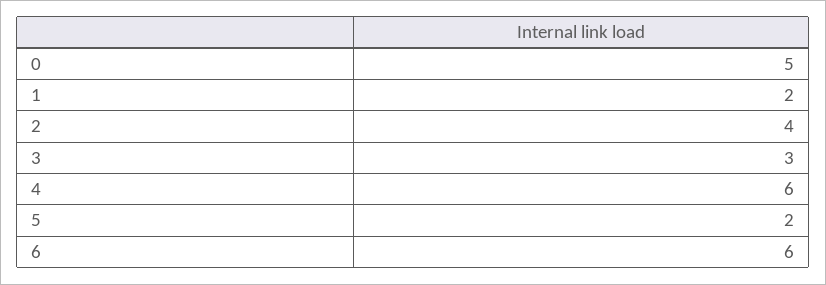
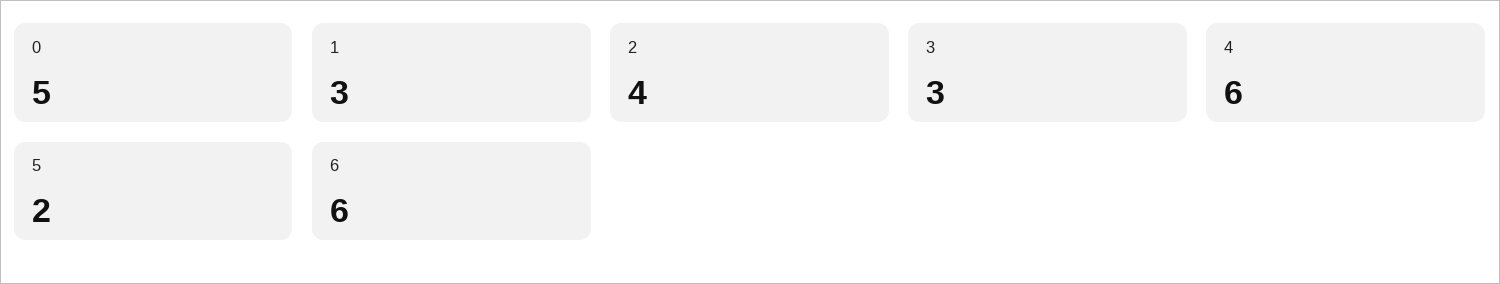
1: 2 -> 3

